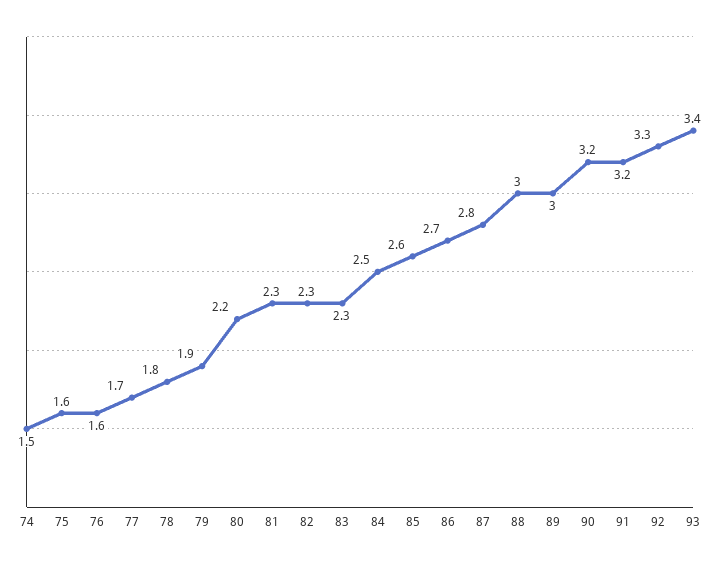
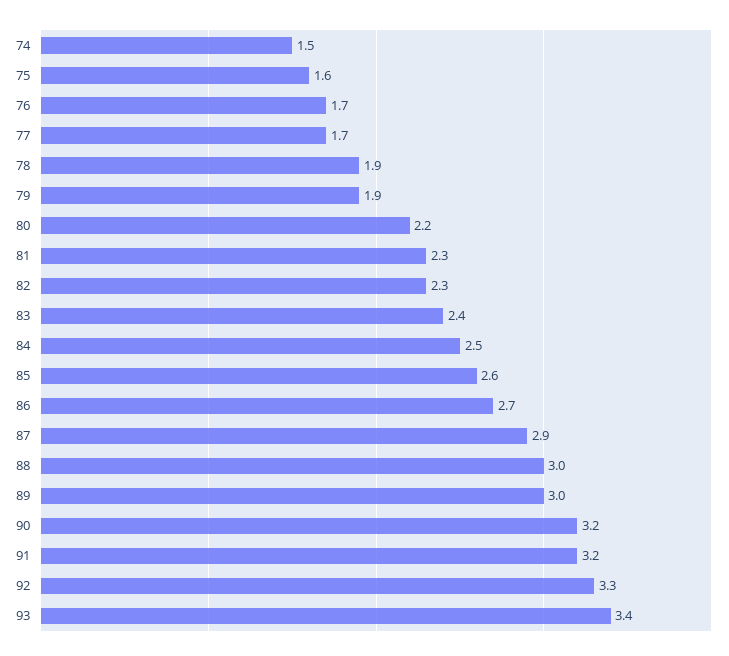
76: 1.6 -> 1.7
78: 1.8 -> 1.9
83: 2.3 -> 2.4
87: 2.8 -> 2.9

